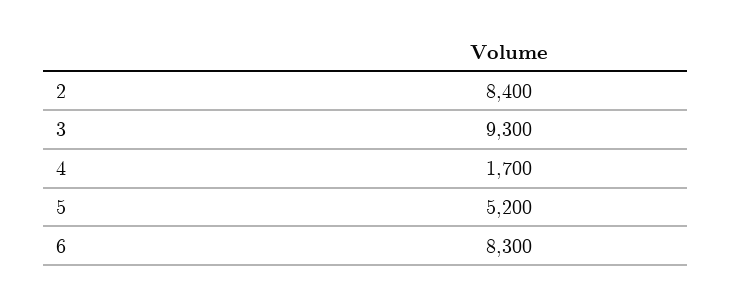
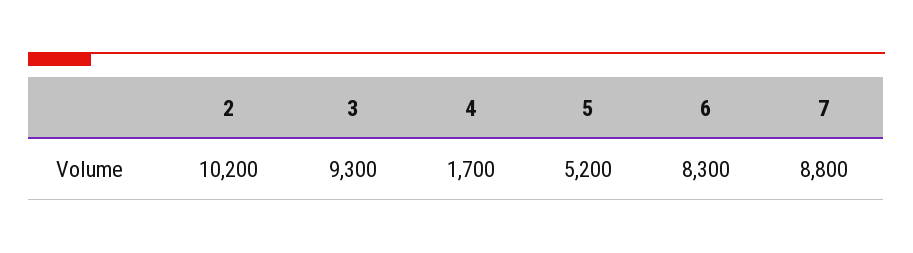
2: 8400 -> 10200
7: none -> 8800

